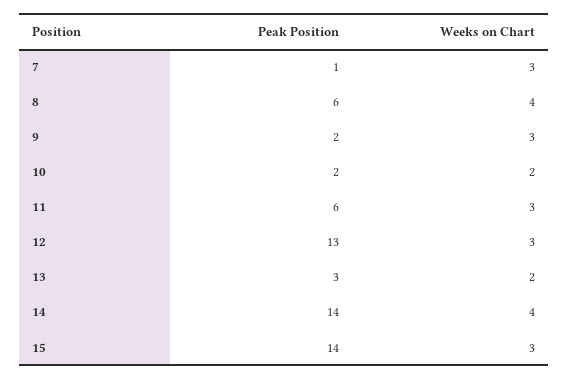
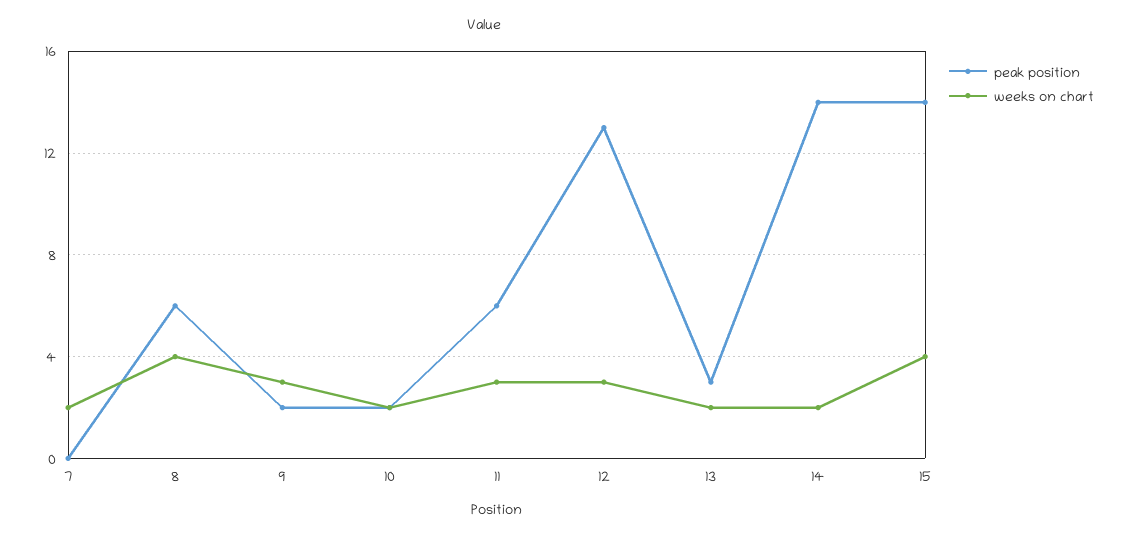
Peak Position, 7: 1 -> 0
Weeks on Chart, 7: 3 -> 2
Weeks on Chart, 14: 4 -> 2
Weeks on Chart, 15: 3 -> 4

